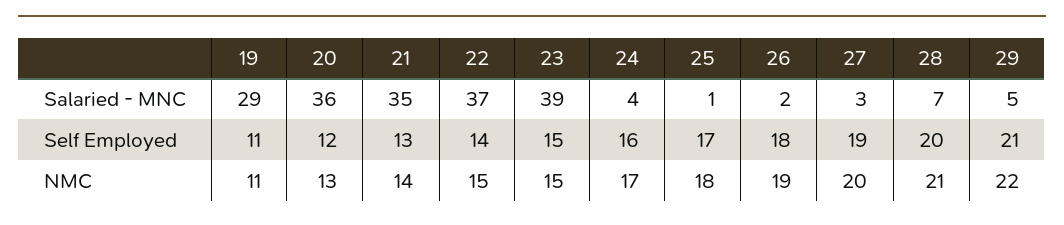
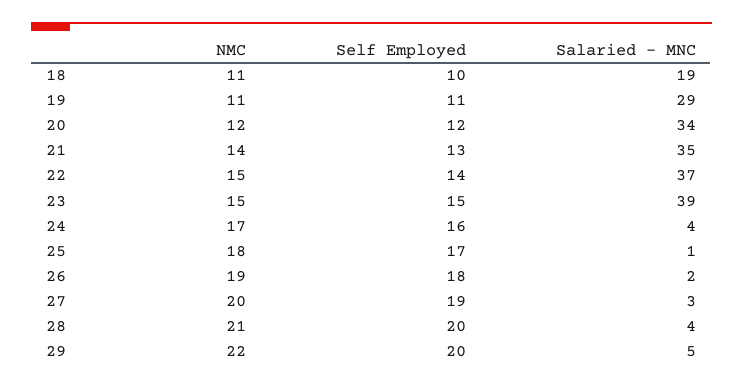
20, Salaried - MNC: 36 -> 34
28, Salaried - MNC: 7 -> 4
29, Self Employed: 21 -> 20
20, NMC: 13 -> 12
18, NMC: none -> 11
18, Self Employed: none -> 10
18, Salaried - MNC: none -> 19

